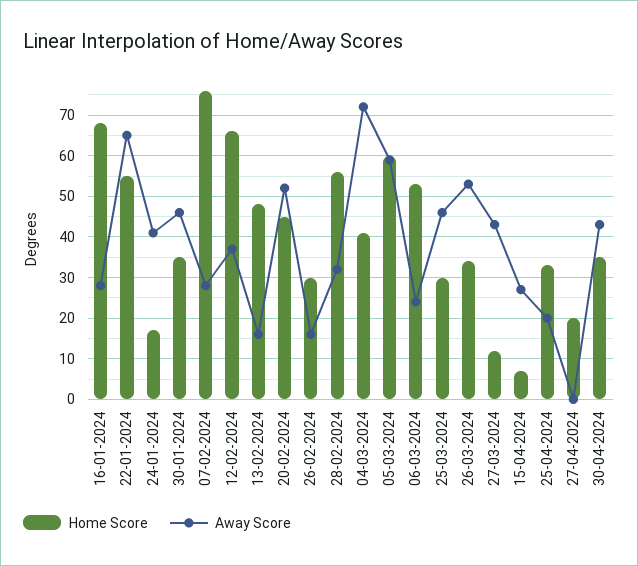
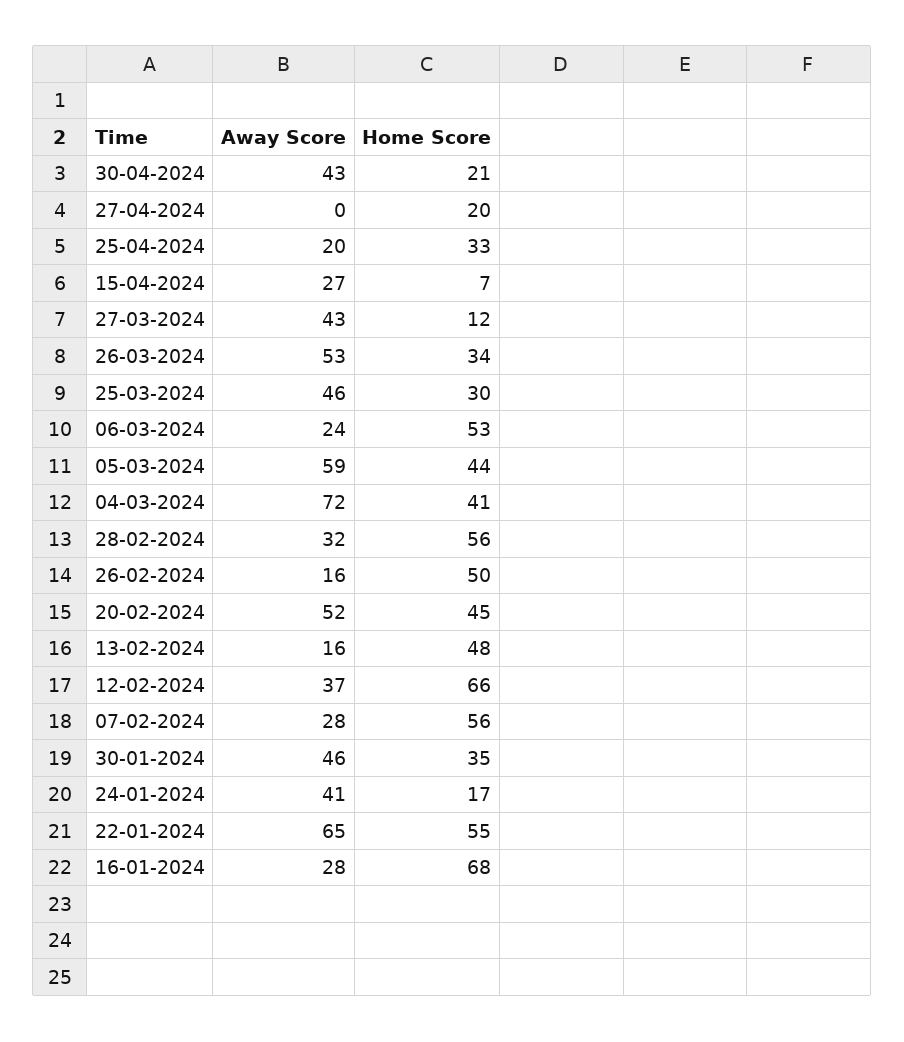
Home Score, 07-02-2024: 75 -> 56
Home Score, 26-02-2024: 30 -> 50
Home Score, 05-03-2024: 60 -> 44
Home Score, 30-04-2024: 35 -> 21

